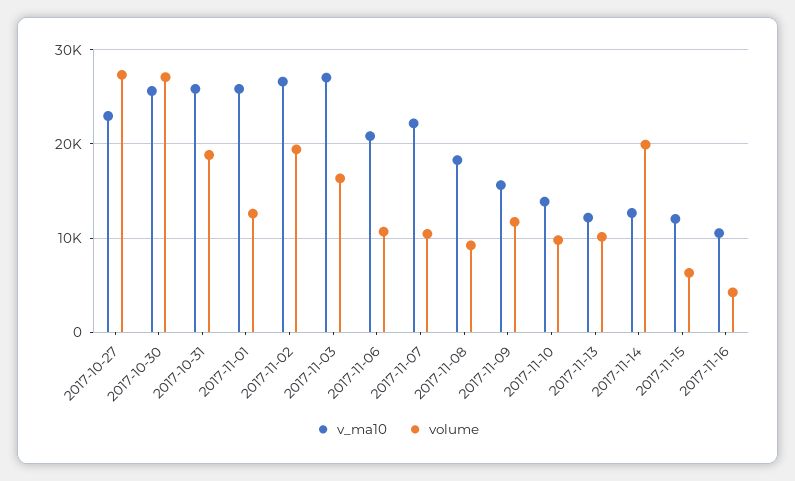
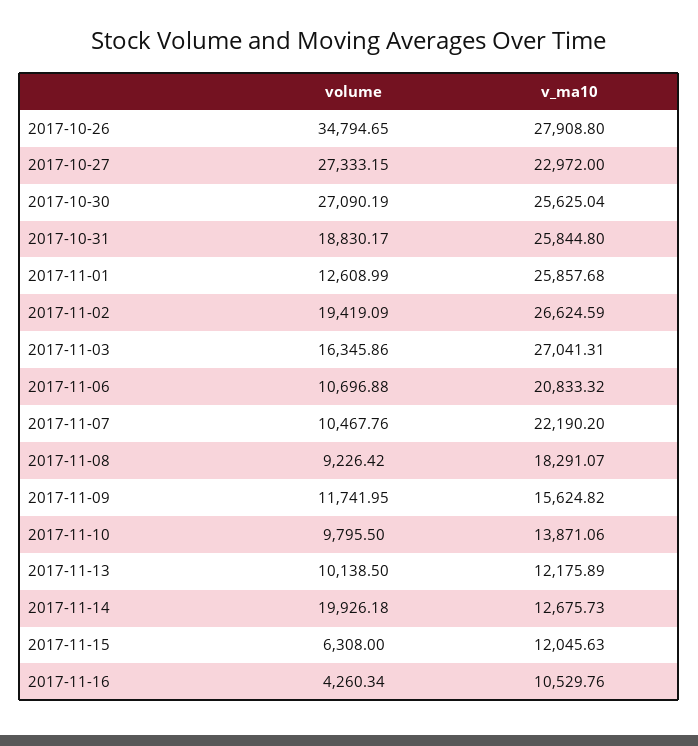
volume, 2017-10-26: none -> 34794.65
v_ma10, 2017-10-26: none -> 27908.8

